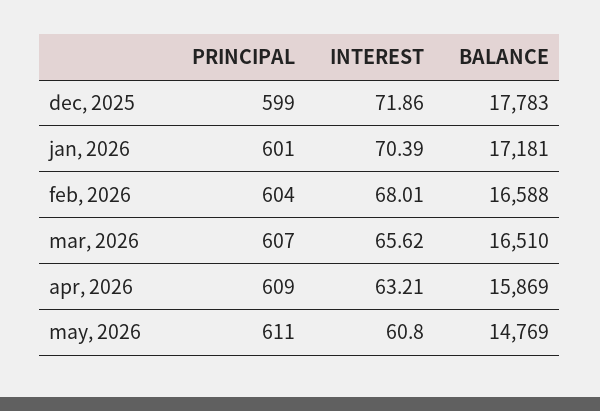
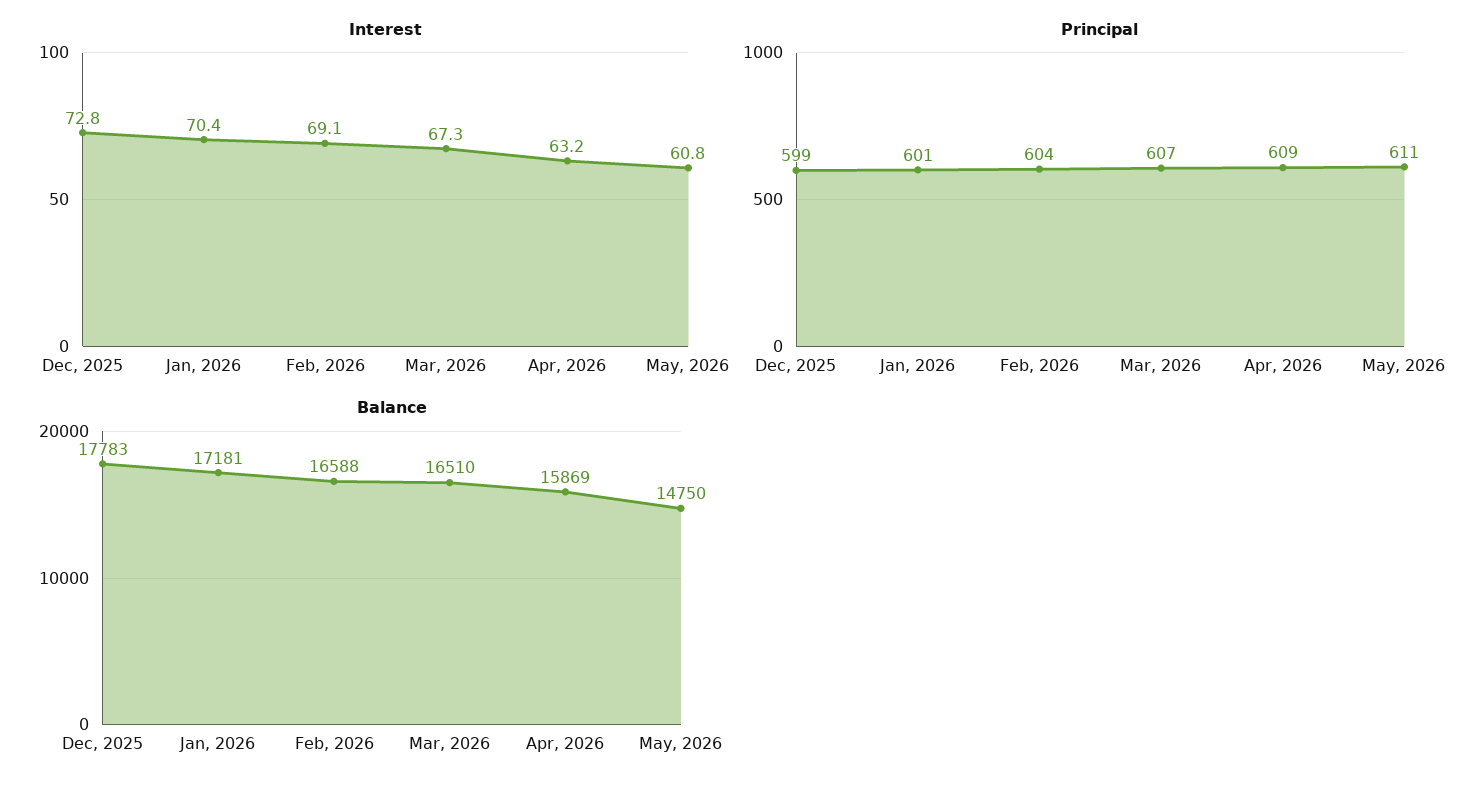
INTEREST, dec, 2025: 71.86 -> 72.8
INTEREST, feb, 2026: 68.01 -> 69.1
INTEREST, mar, 2026: 65.62 -> 67.3
BALANCE, may, 2026: 14769 -> 14750

